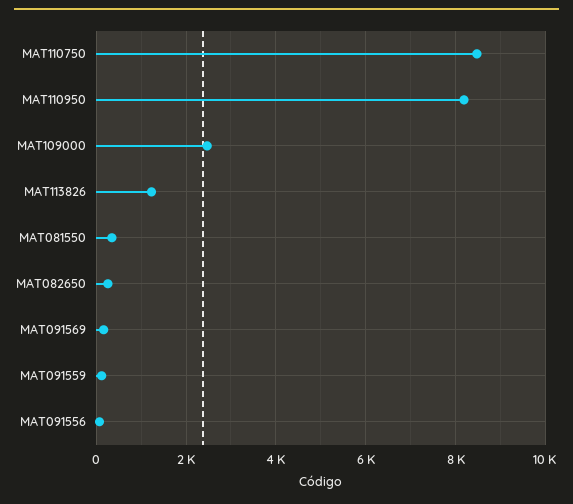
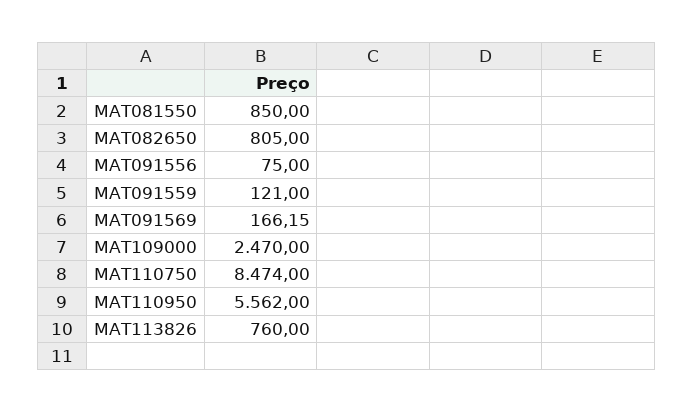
MAT110950: 8200 -> 5562
MAT113826: 1200 -> 760
MAT081550: 400 -> 850
MAT082650: 200 -> 805

